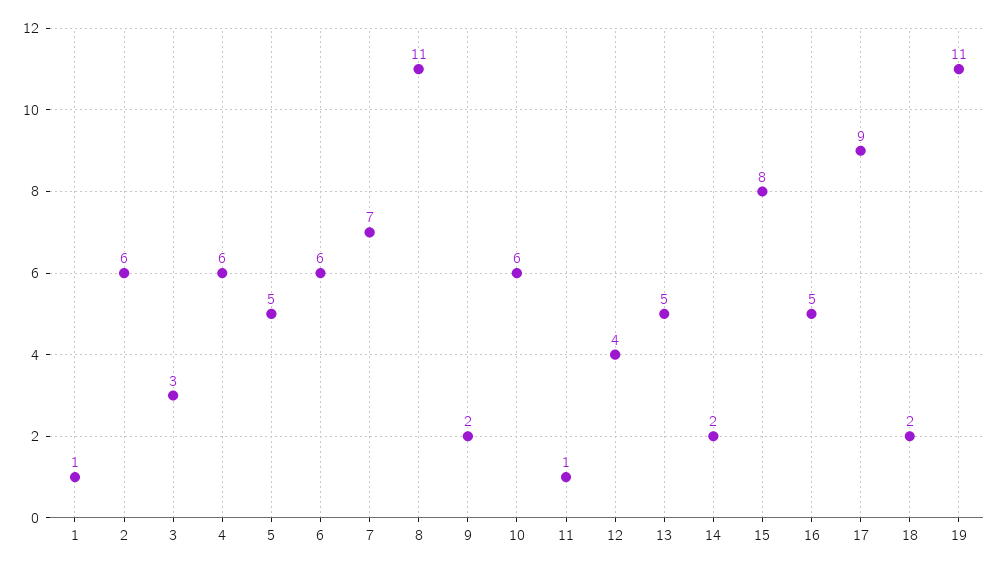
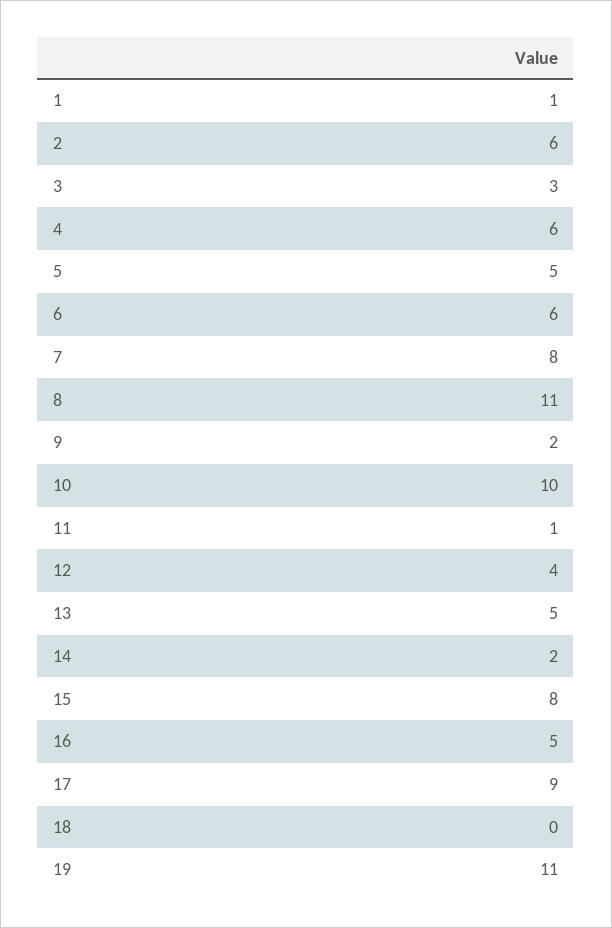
7: 7 -> 8
10: 6 -> 10
18: 2 -> 0

